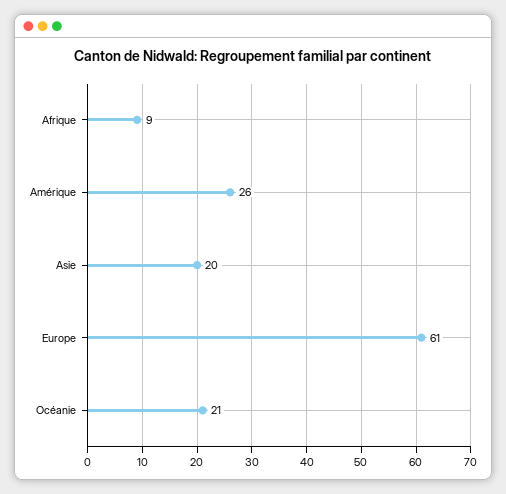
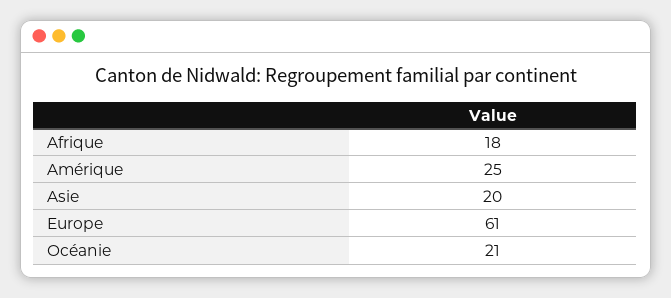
Afrique: 9 -> 18
Amérique: 26 -> 25

